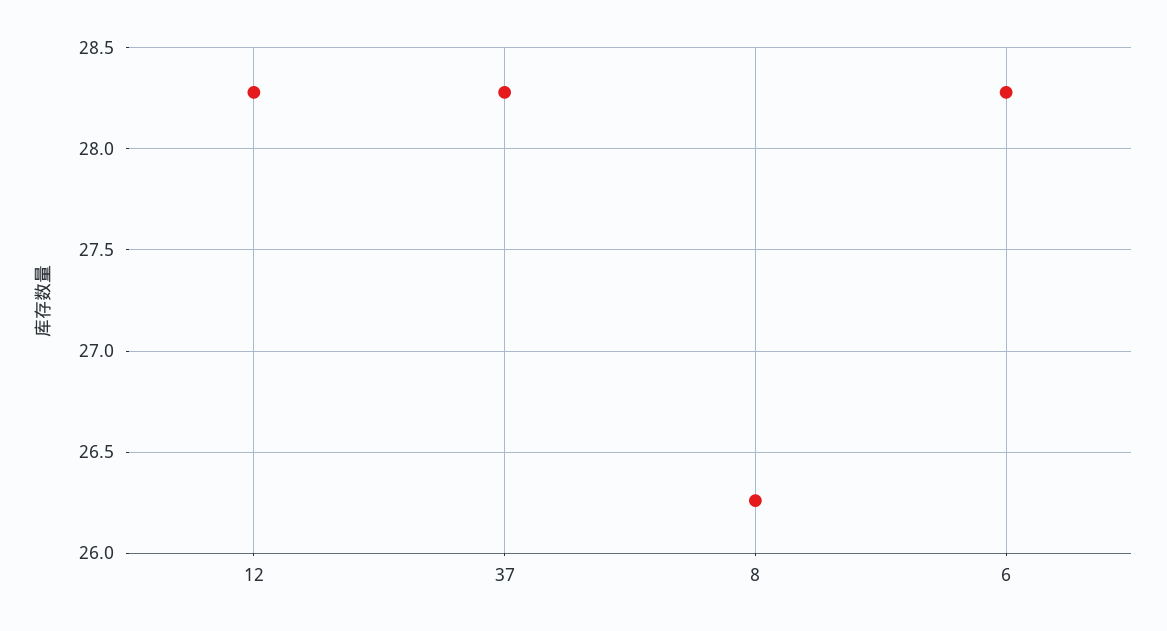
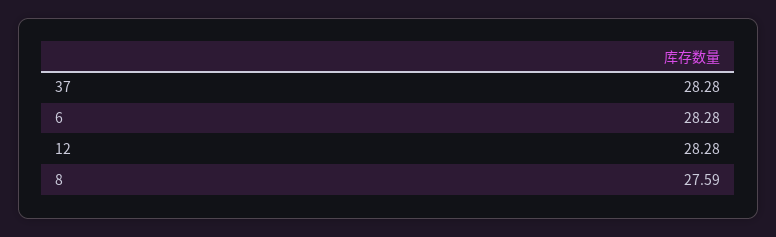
8: 26.25 -> 27.59

